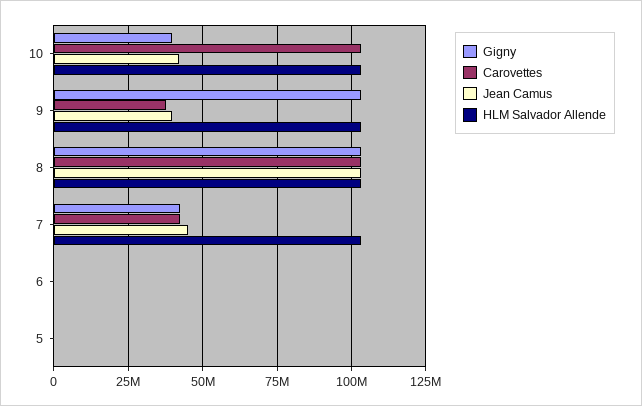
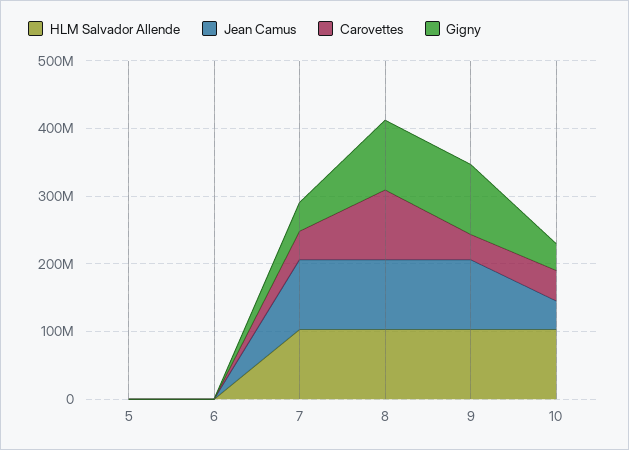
Carovettes, 10: 102500000 -> 40000000
Jean Camus, 9: 40000000 -> 100000000
Jean Camus, 7: 45000000 -> 100000000

